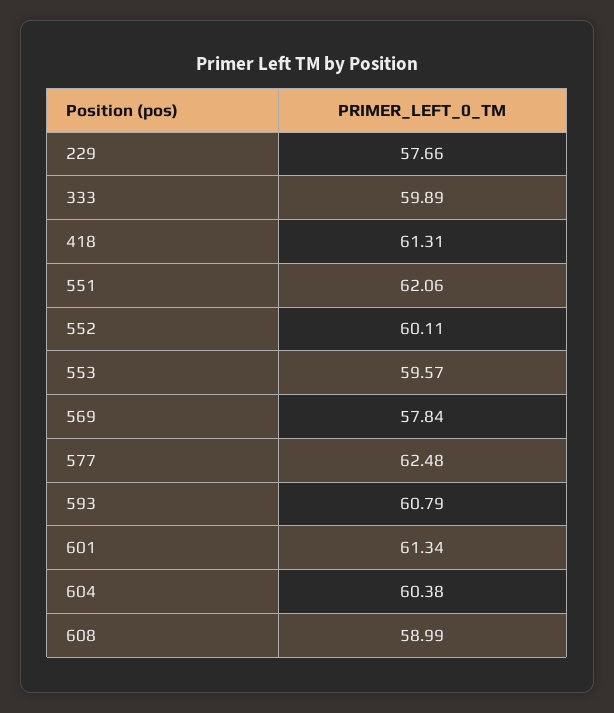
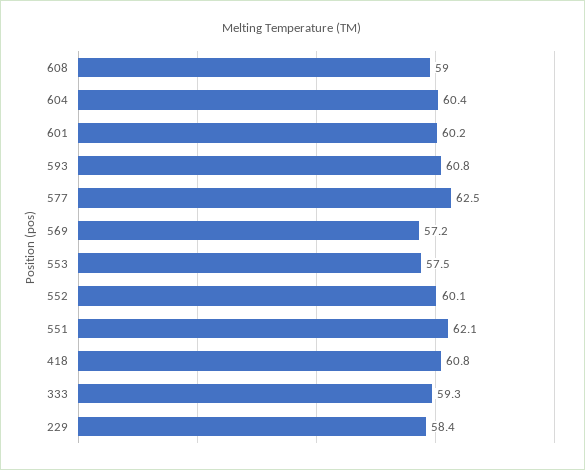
229: 57.66 -> 58.4
333: 59.89 -> 59.3
418: 61.31 -> 60.8
553: 59.57 -> 57.5
569: 57.84 -> 57.2
601: 61.34 -> 60.2

